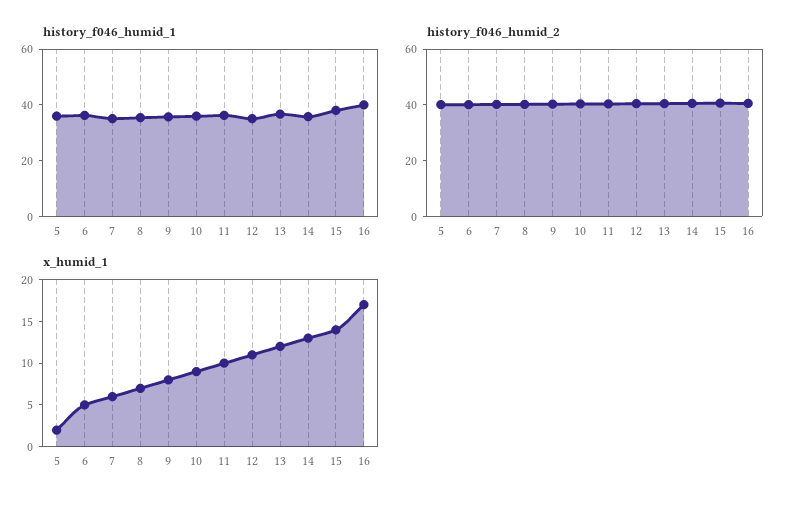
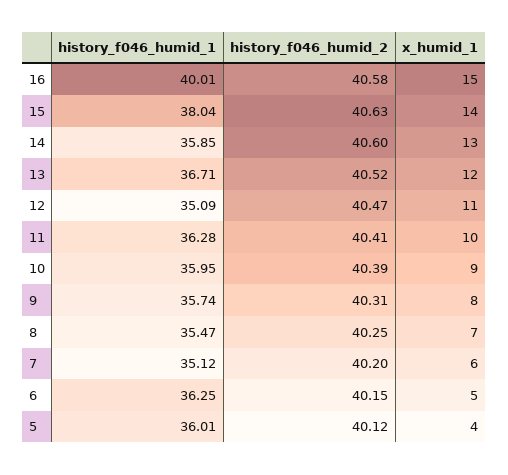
x_humid_1, 5: 2 -> 4
x_humid_1, 16: 17 -> 15

